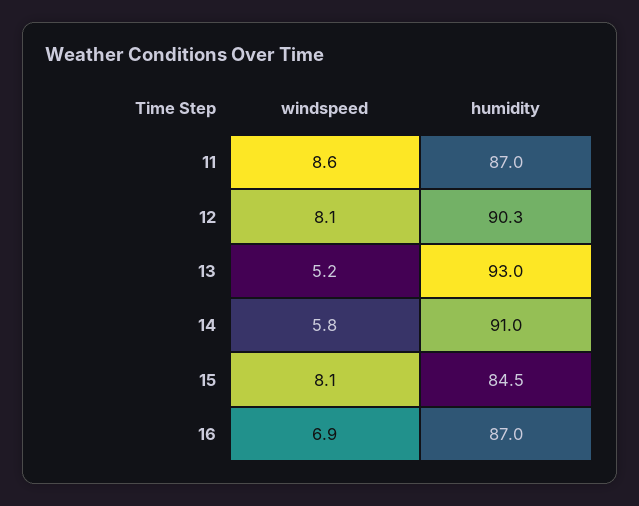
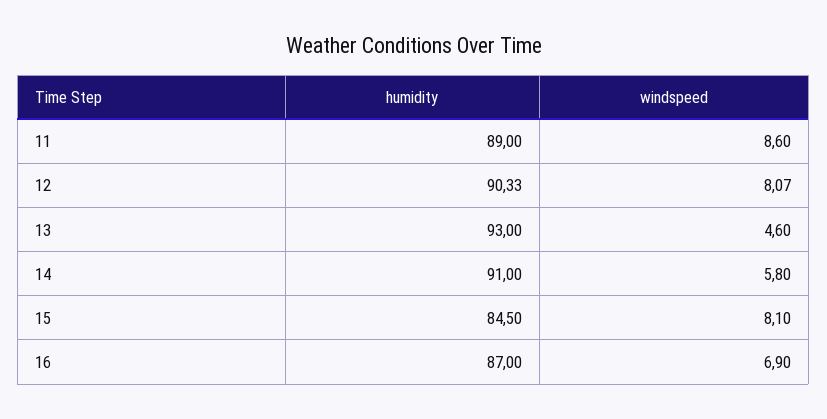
humidity, 11: 87 -> 89
windspeed, 13: 5.2 -> 4.6

